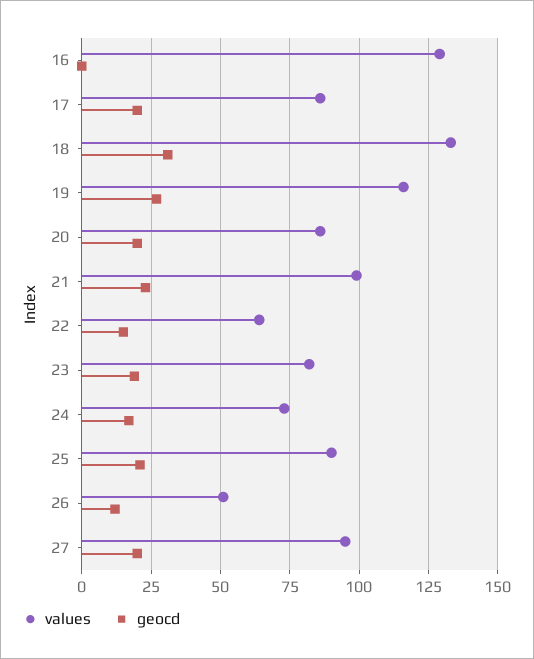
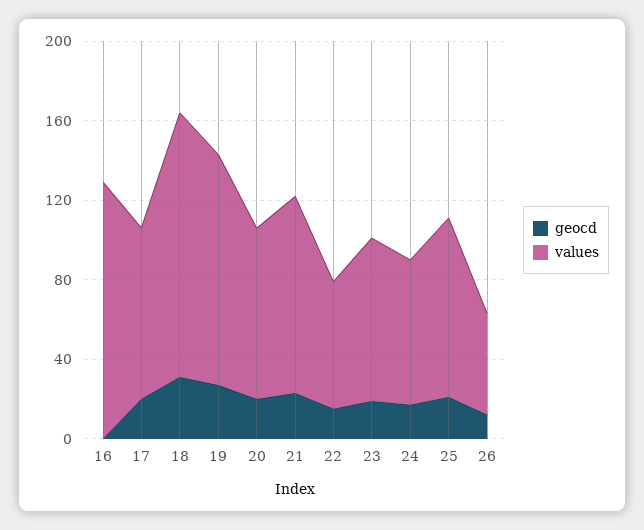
values, 27: 95 -> none
geocd, 27: 20 -> none

